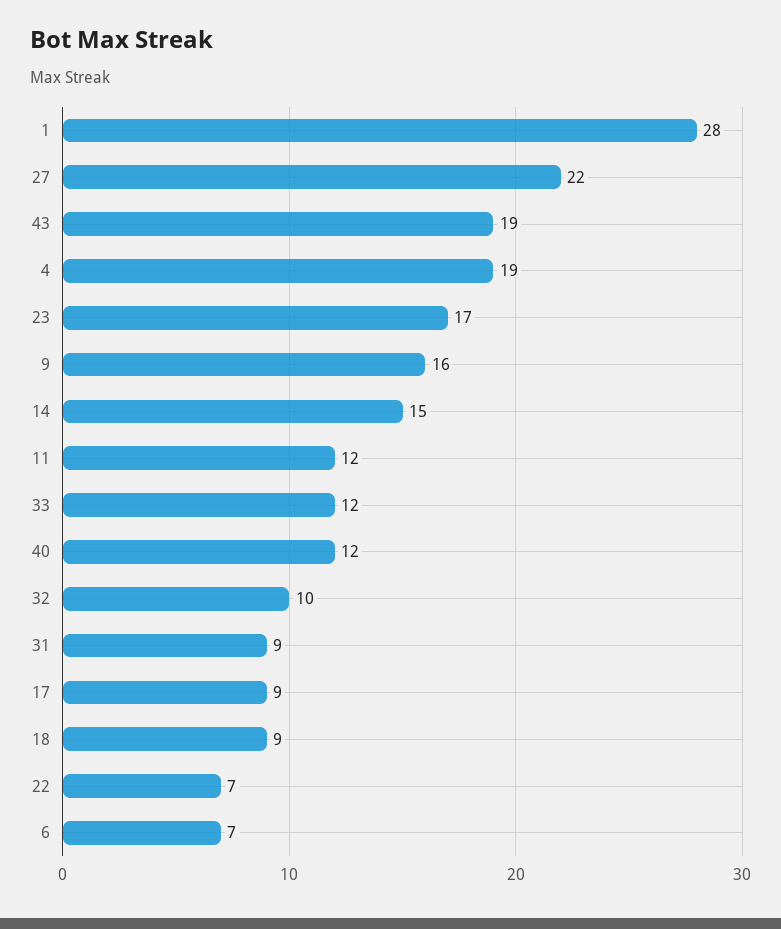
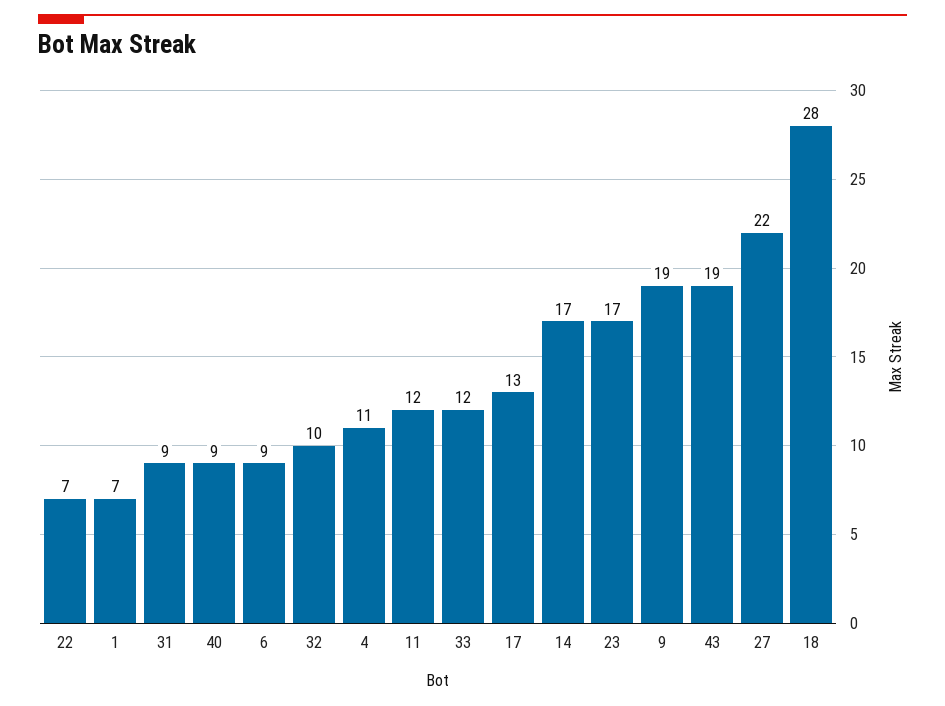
1: 28 -> 7
4: 19 -> 11
9: 16 -> 19
14: 15 -> 17
40: 12 -> 9
17: 9 -> 13
18: 9 -> 28
6: 7 -> 9

